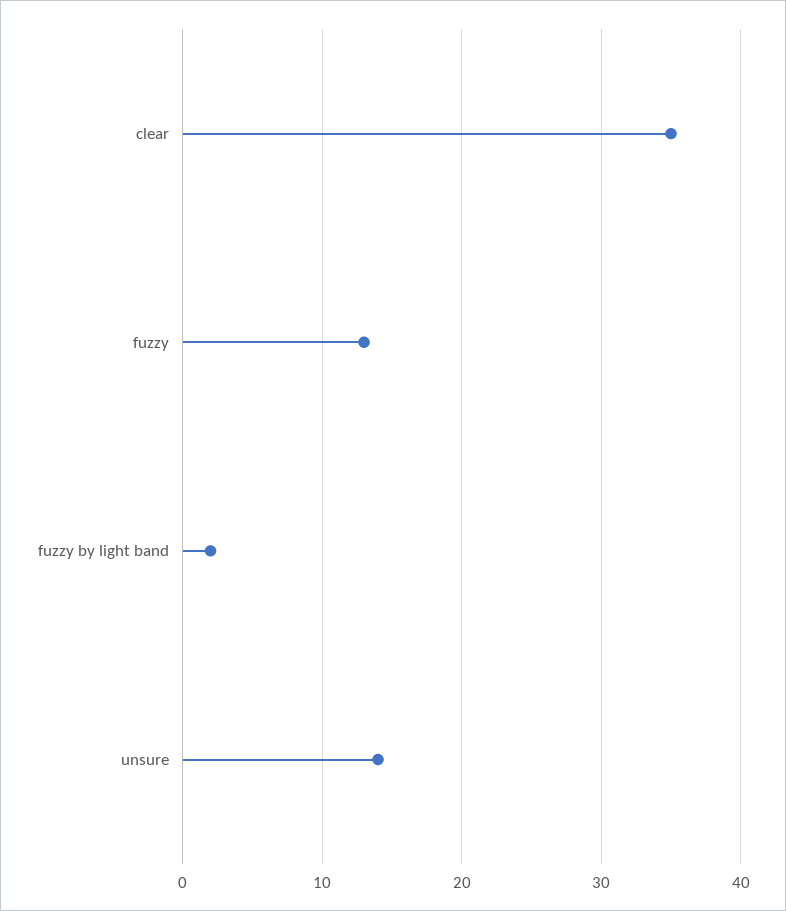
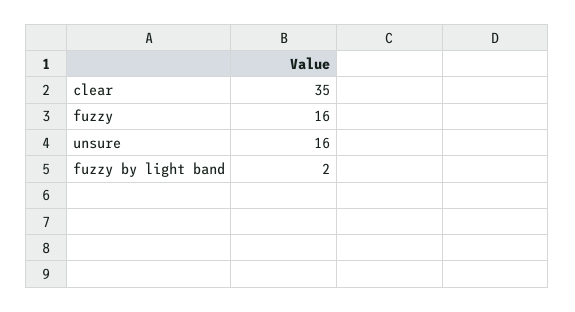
fuzzy: 13 -> 16
unsure: 14 -> 16

